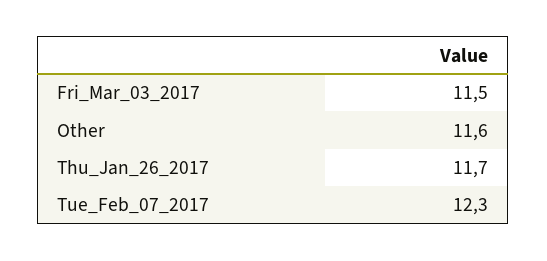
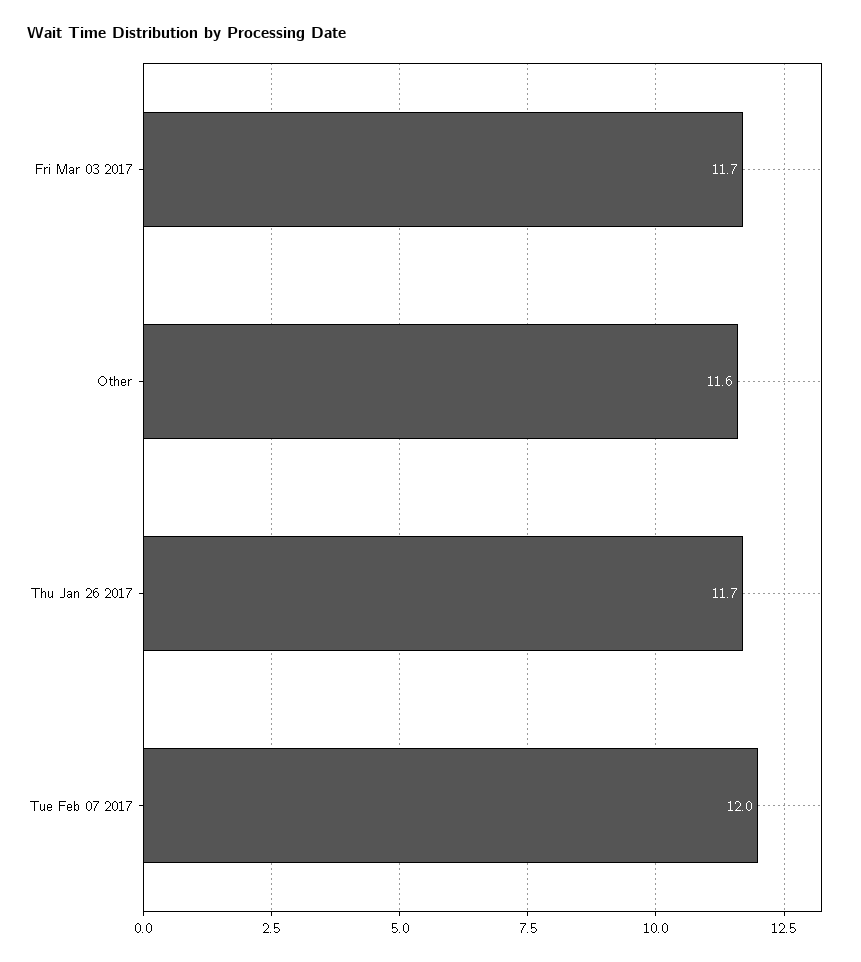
Fri_Mar_03_2017: 11.5 -> 11.7
Tue_Feb_07_2017: 12.3 -> 12

